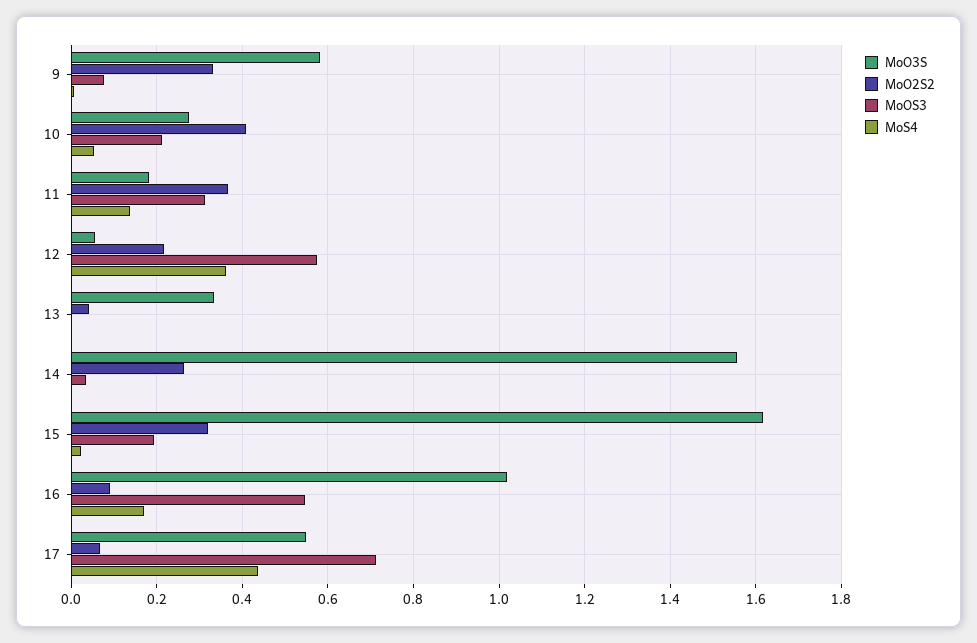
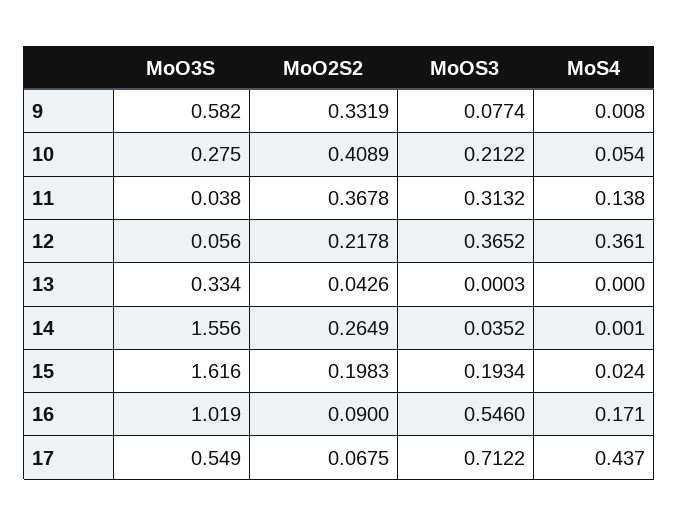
MoO3S, 11: 0.18 -> 0.038
MoOS3, 12: 0.58 -> 0.3652
MoO2S2, 15: 0.32 -> 0.1983

